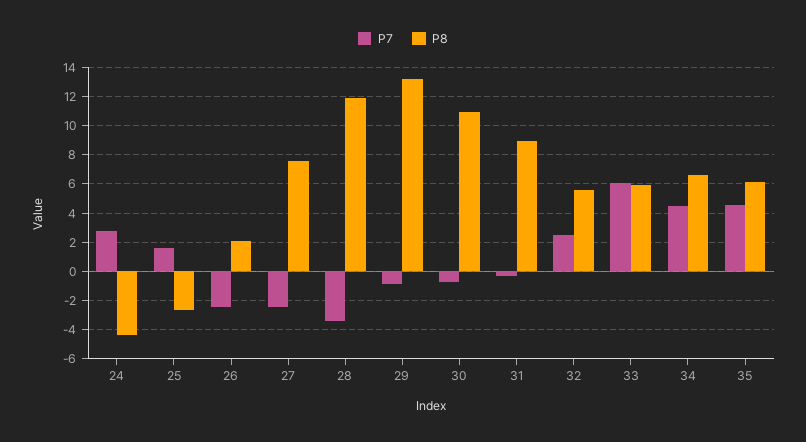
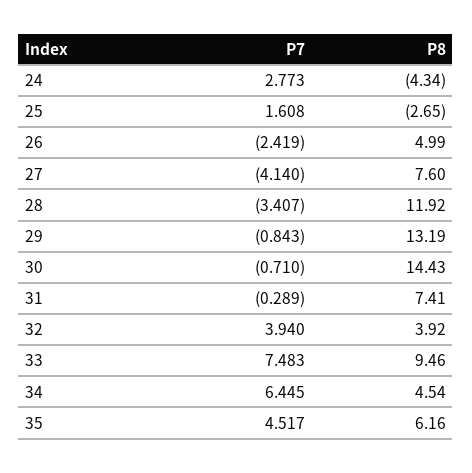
P8, 26: 2 -> 4.99
P7, 27: -2.5 -> -4.14
P8, 30: 11 -> 14.43
P8, 31: 9 -> 7.41
P7, 32: 2.5 -> 3.94
P8, 32: 5.5 -> 3.92
P7, 33: 6 -> 7.483
P8, 33: 6 -> 9.46
P7, 34: 4.5 -> 6.445
P8, 34: 6.5 -> 4.54

